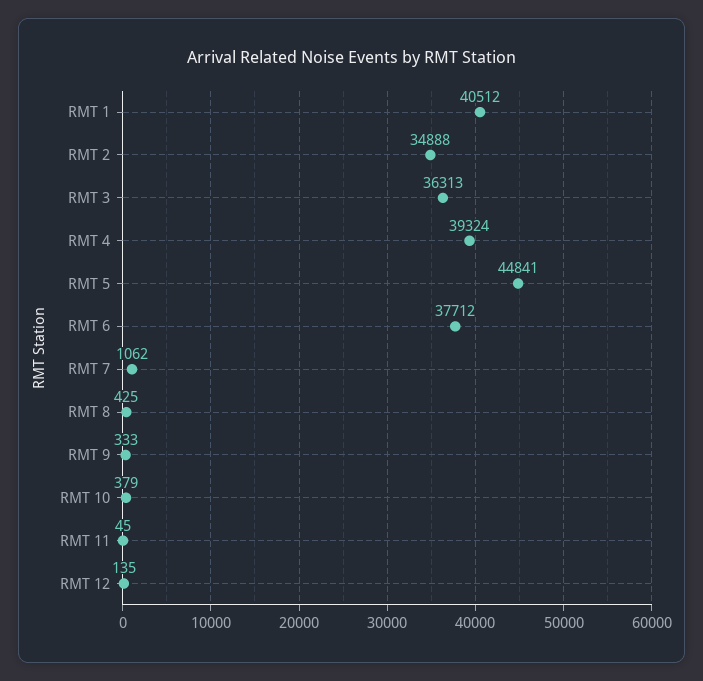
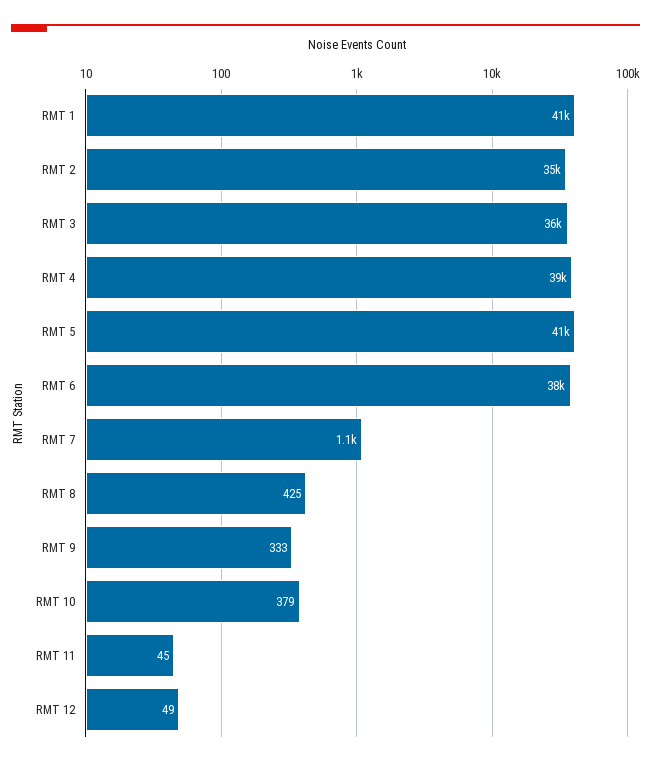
RMT 5: 44841 -> 41000
RMT 12: 135 -> 49

